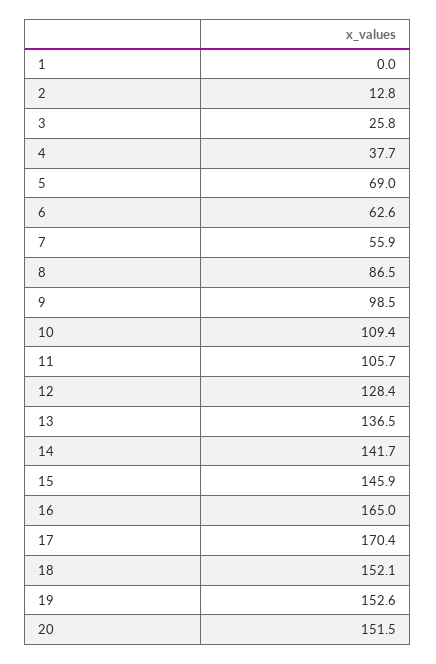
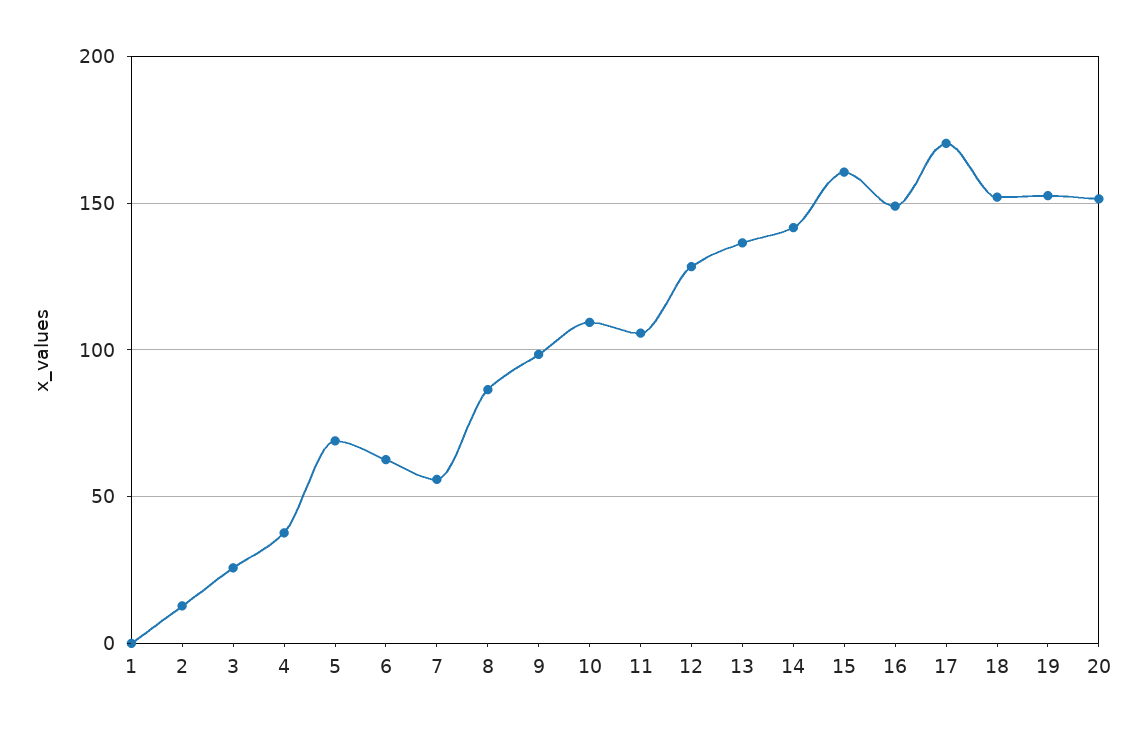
15: 145.9 -> 160
16: 165 -> 150

